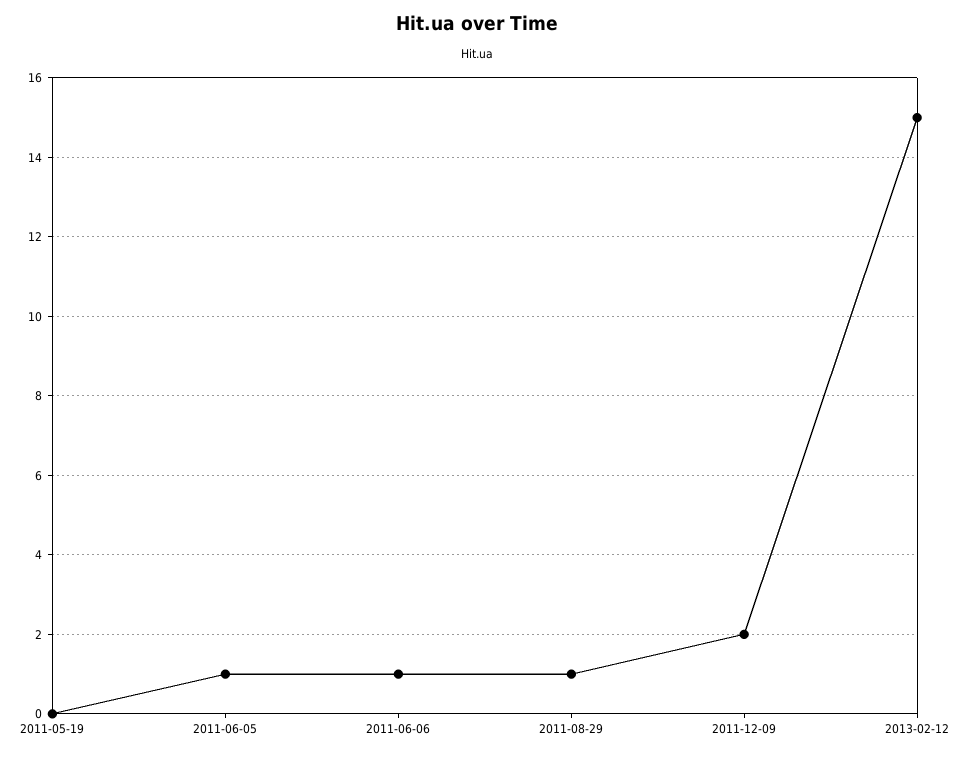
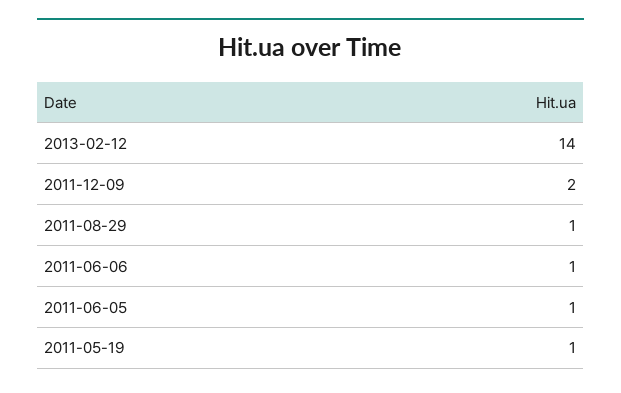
2011-05-19: 0 -> 1
2013-02-12: 15 -> 14

